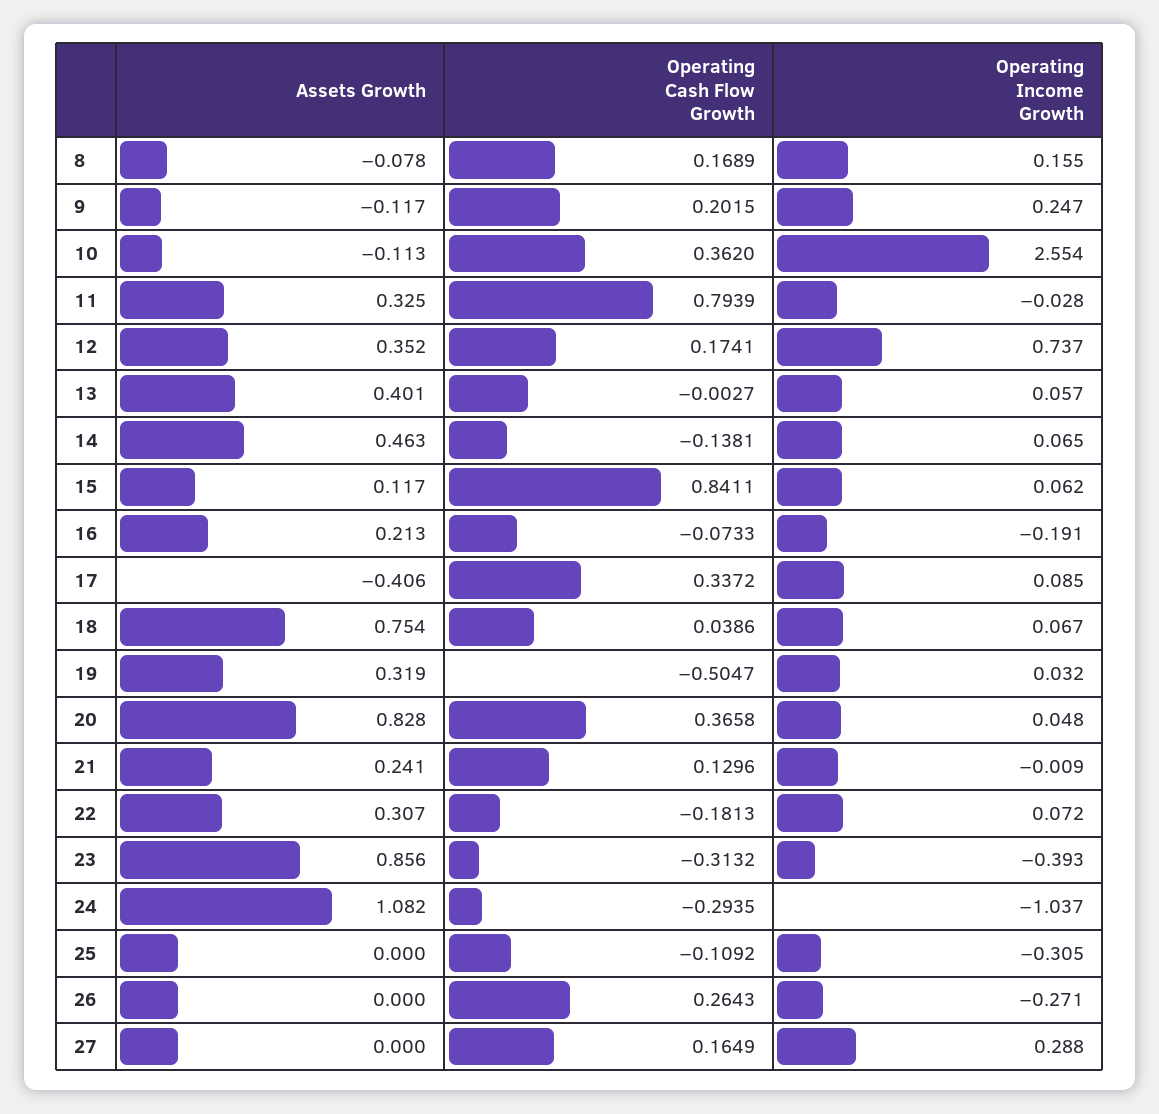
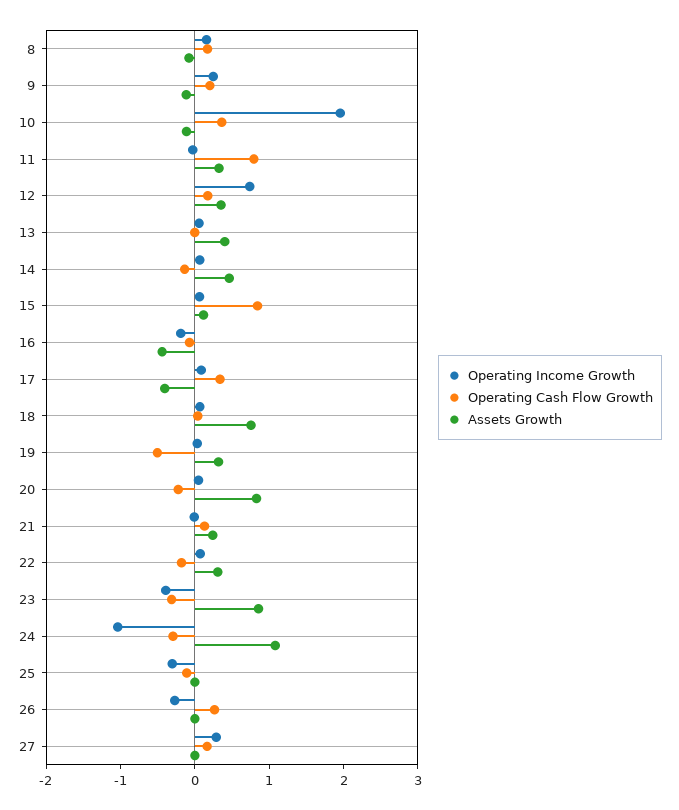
Operating Income Growth, 10: 2.554 -> 2
Assets Growth, 16: 0.213 -> -0.4
Operating Cash Flow Growth, 20: 0.3658 -> -0.2

